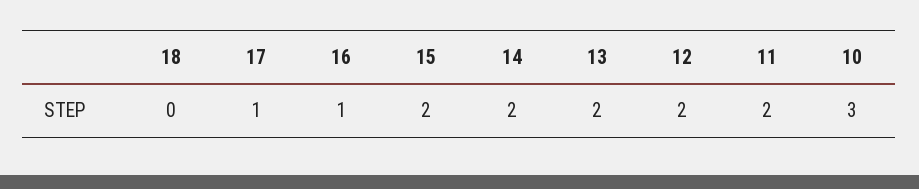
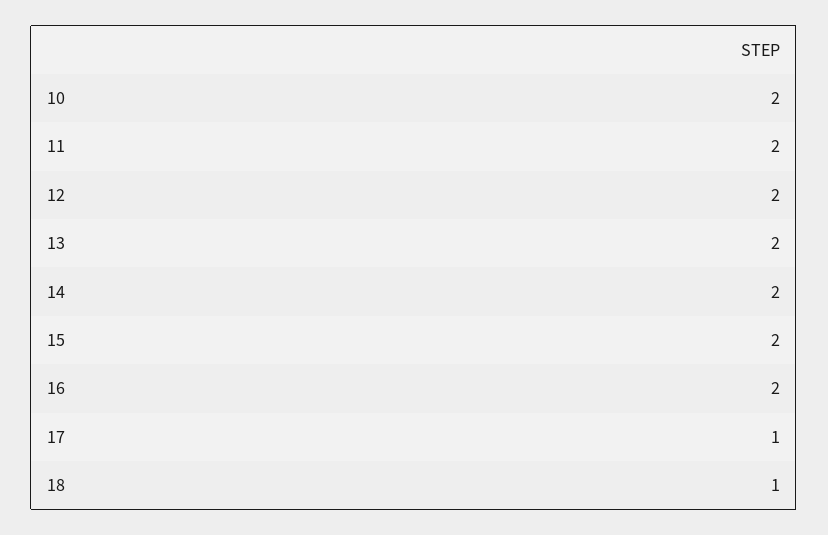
18: 0 -> 1
16: 1 -> 2
10: 3 -> 2

